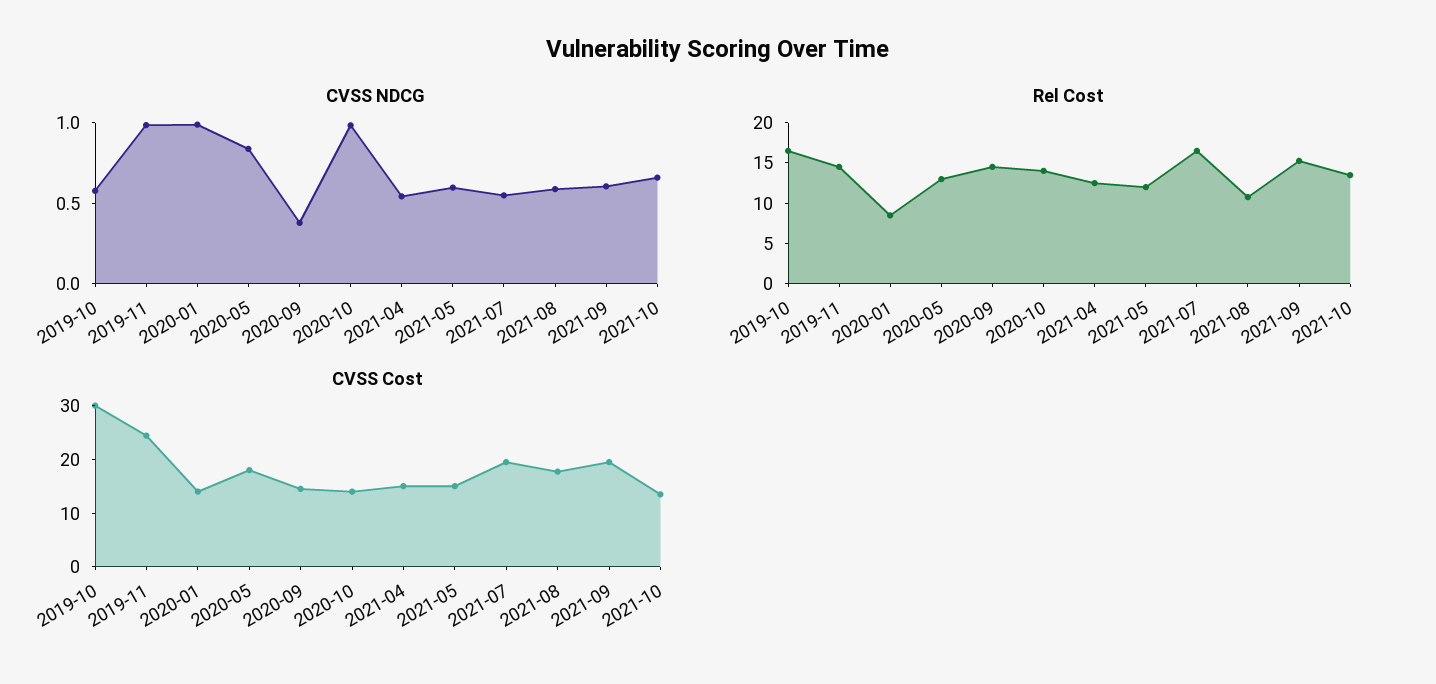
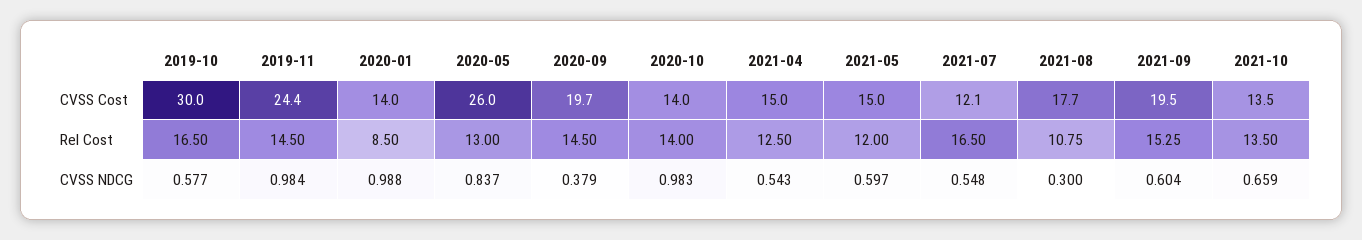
CVSS NDCG, 2021-08: 0.6 -> 0.3
CVSS Cost, 2020-05: 18 -> 26
CVSS Cost, 2020-09: 14 -> 19.7
CVSS Cost, 2021-07: 20 -> 12.1

